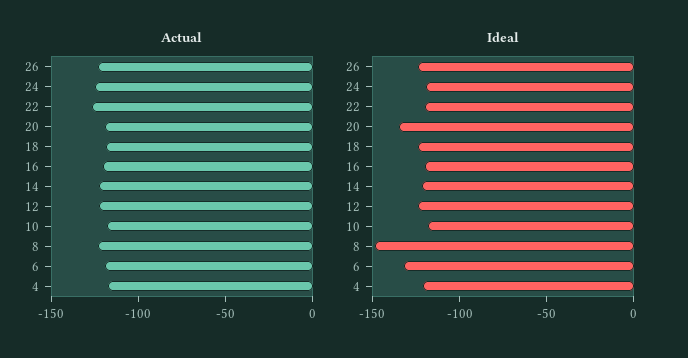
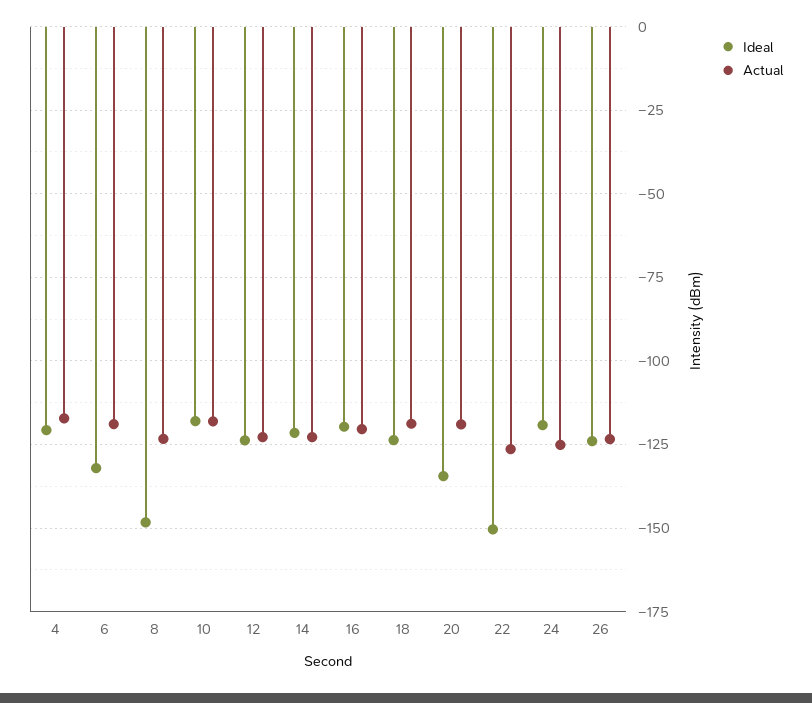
Ideal, 22: -120 -> -150

